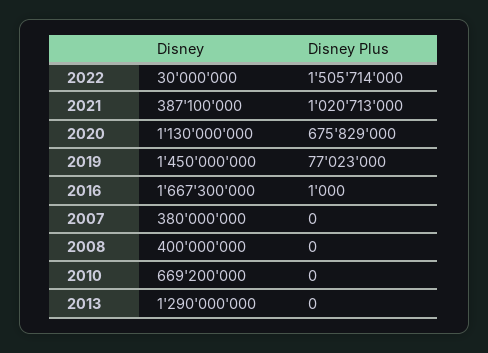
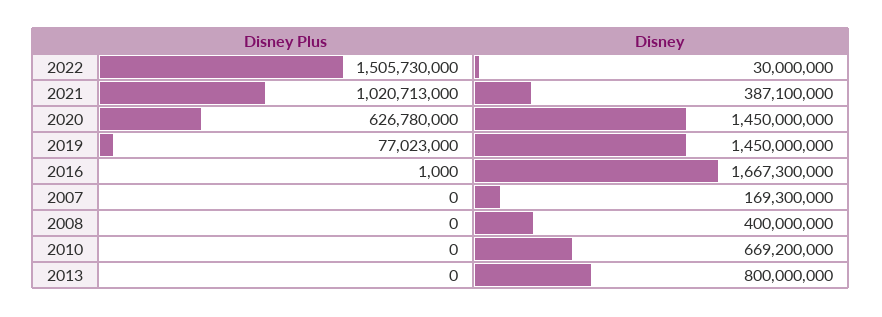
Disney Plus, 2022: 1505714000 -> 1505730000
Disney, 2020: 1130000000 -> 1450000000
Disney Plus, 2020: 675829000 -> 626780000
Disney, 2007: 380000000 -> 169300000
Disney, 2013: 1290000000 -> 800000000

